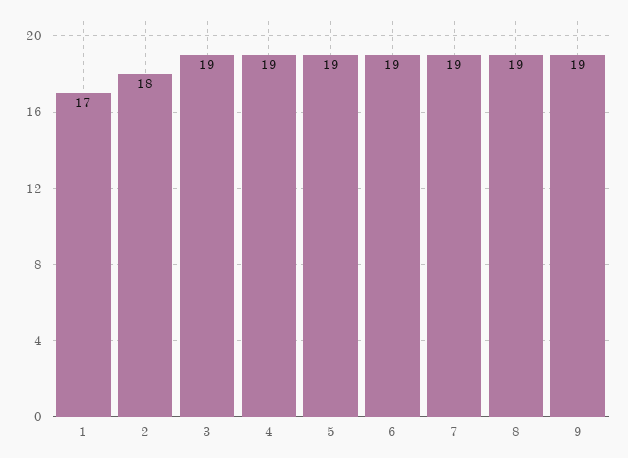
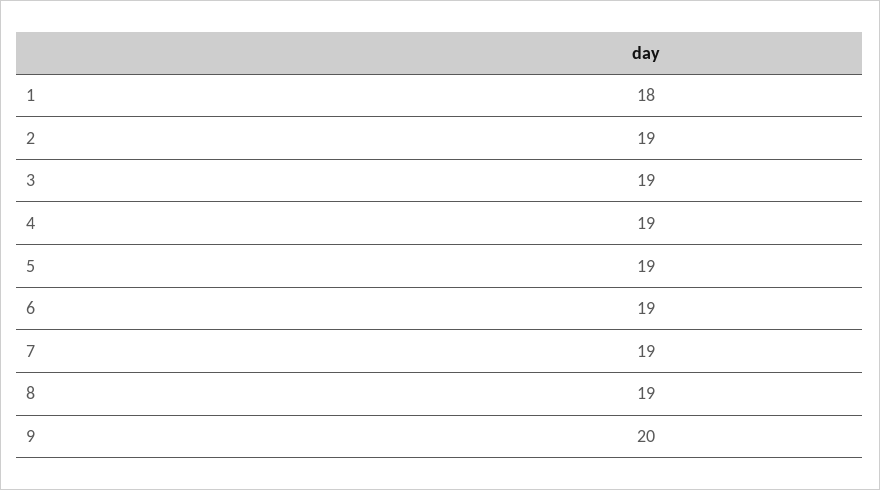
1: 17 -> 18
2: 18 -> 19
9: 19 -> 20

